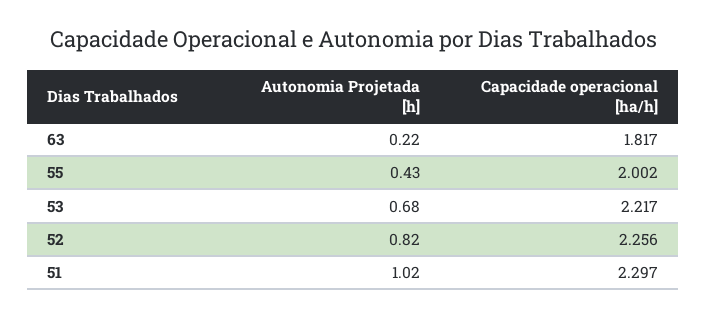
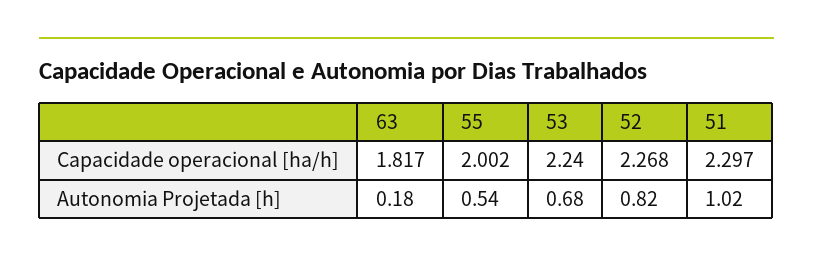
Autonomia Projetada [h], 63: 0.22 -> 0.18
Autonomia Projetada [h], 55: 0.43 -> 0.54
Capacidade operacional [ha/h], 53: 2.217 -> 2.24
Capacidade operacional [ha/h], 52: 2.256 -> 2.268

